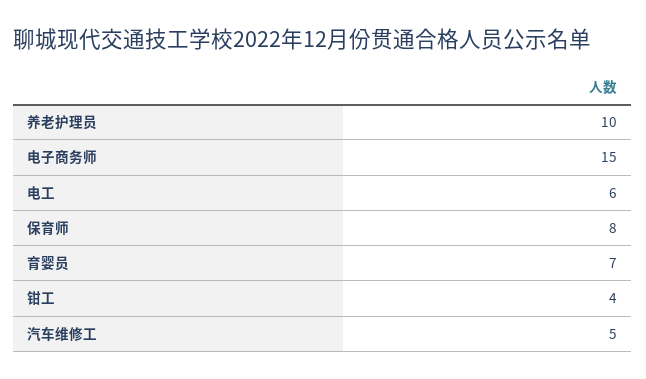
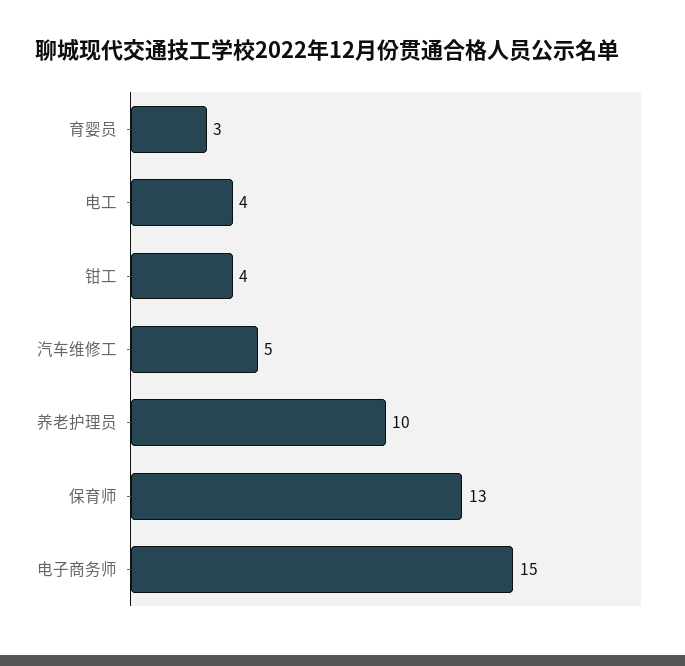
电工: 6 -> 4
保育师: 8 -> 13
育婴员: 7 -> 3

